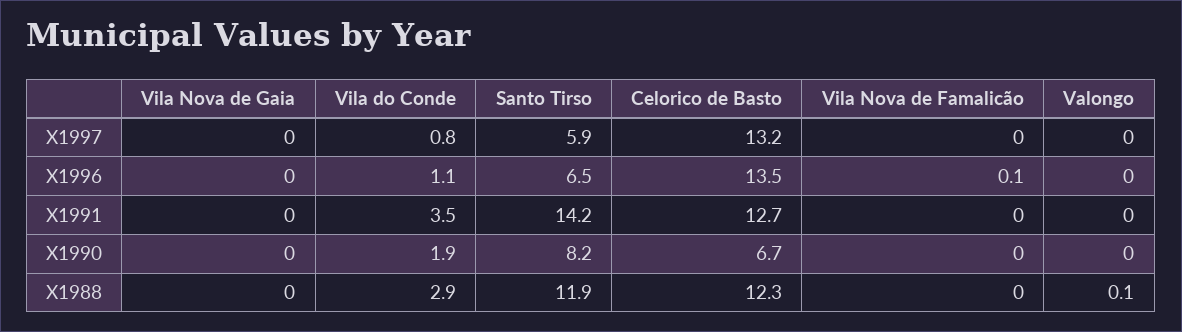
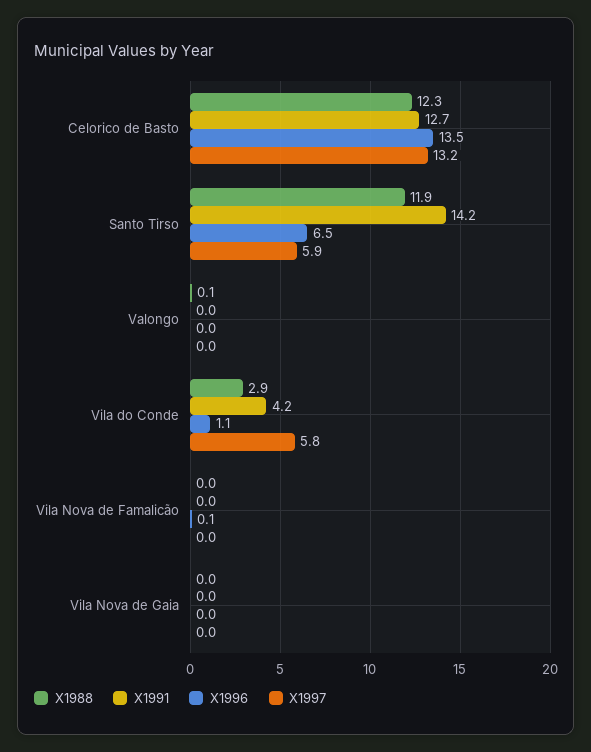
X1997, Vila do Conde: 0.8 -> 5.8
X1991, Vila do Conde: 3.5 -> 4.2
X1990, Vila Nova de Gaia: 0 -> none
X1990, Vila do Conde: 1.9 -> none
X1990, Santo Tirso: 8.2 -> none
X1990, Celorico de Basto: 6.7 -> none
X1990, Vila Nova de Famalicão: 0 -> none
X1990, Valongo: 0 -> none

